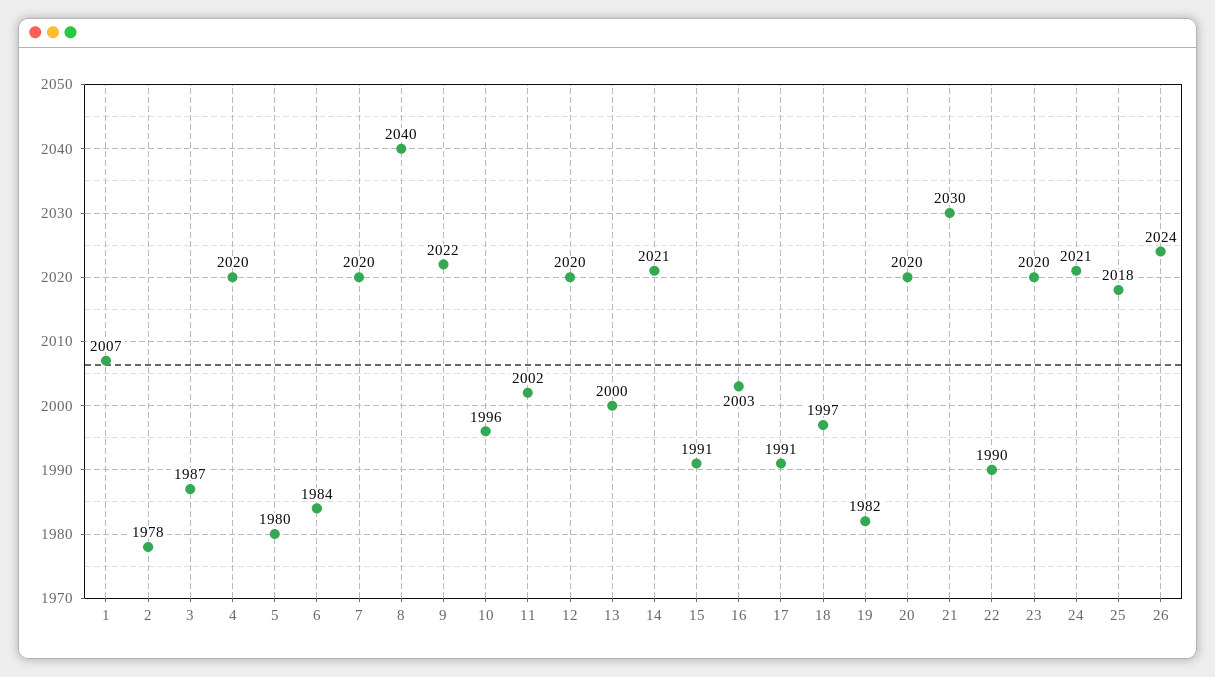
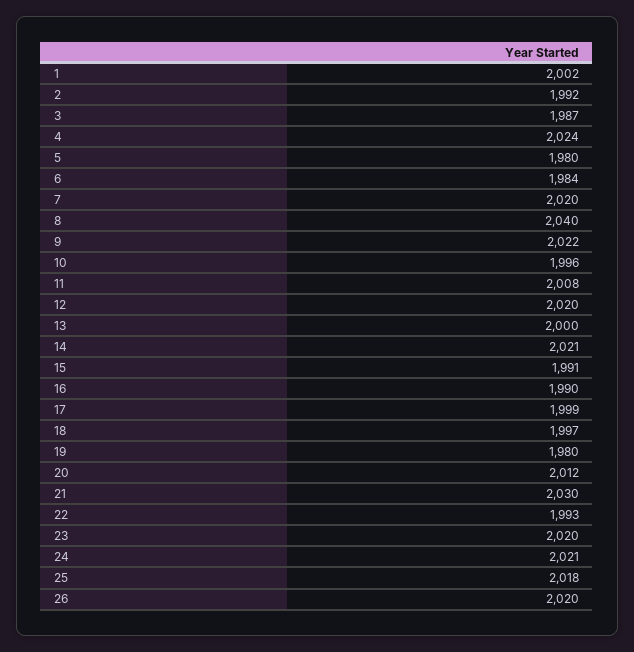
1: 2007 -> 2002
2: 1978 -> 1992
4: 2020 -> 2024
11: 2002 -> 2008
16: 2003 -> 1990
17: 1991 -> 1999
19: 1982 -> 1980
20: 2020 -> 2012
22: 1990 -> 1993
26: 2024 -> 2020

